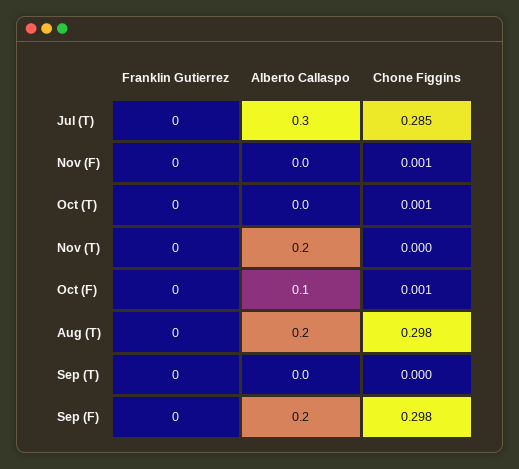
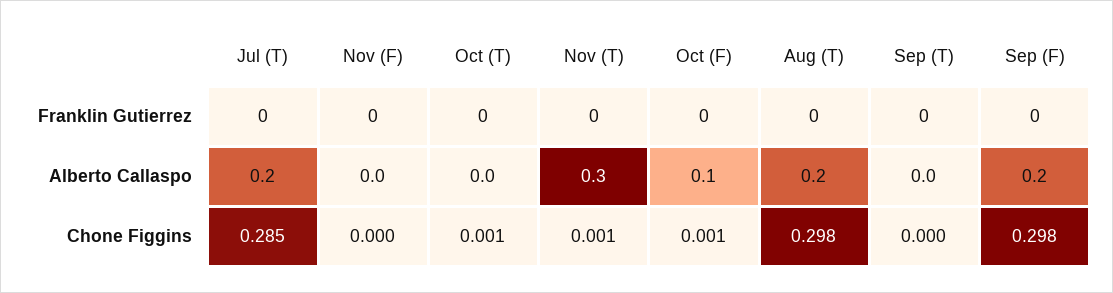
Alberto Callaspo, Jul (T): 0.3 -> 0.2
Chone Figgins, Nov (F): 0.001 -> 0
Alberto Callaspo, Nov (T): 0.2 -> 0.3
Chone Figgins, Nov (T): 0 -> 0.001

